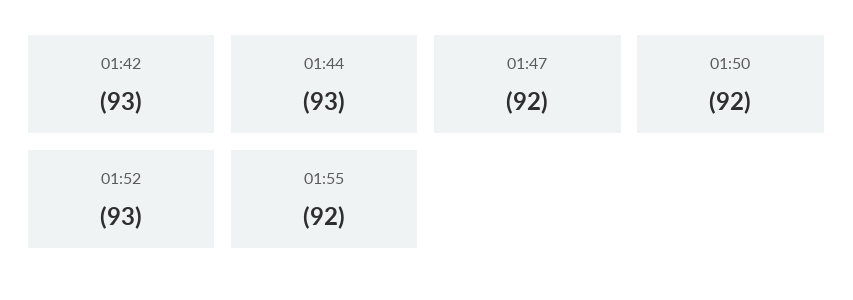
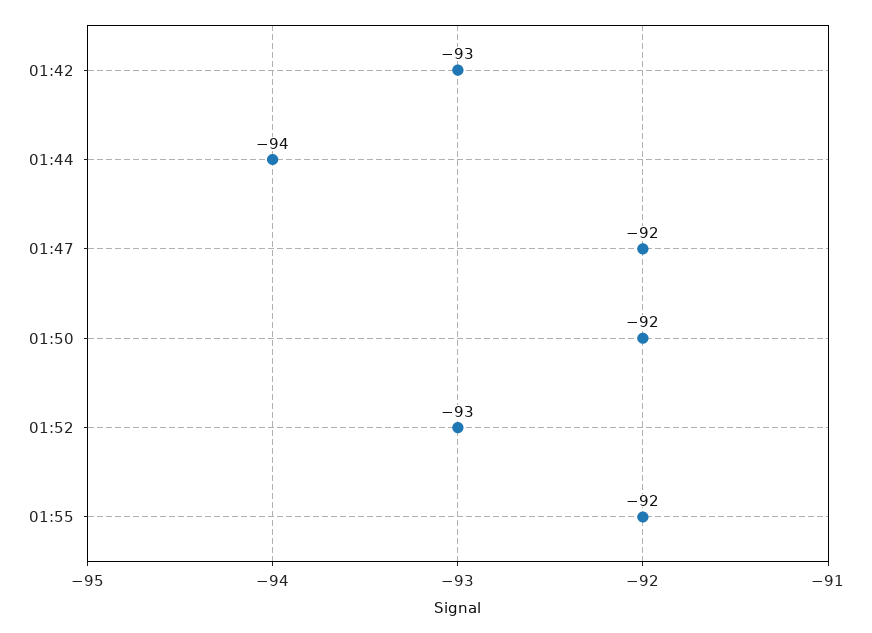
01:44: -93 -> -94

